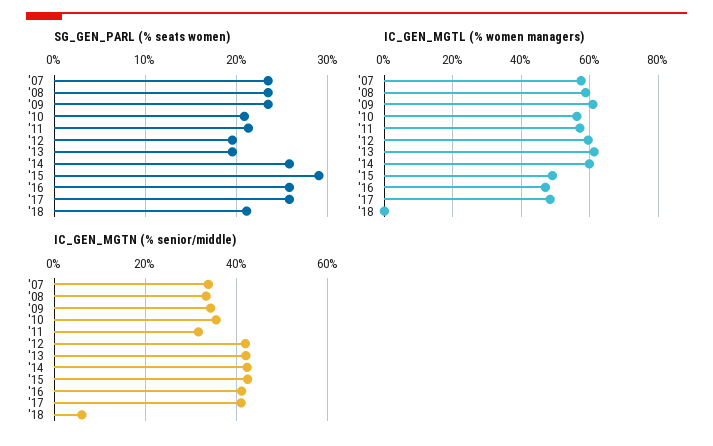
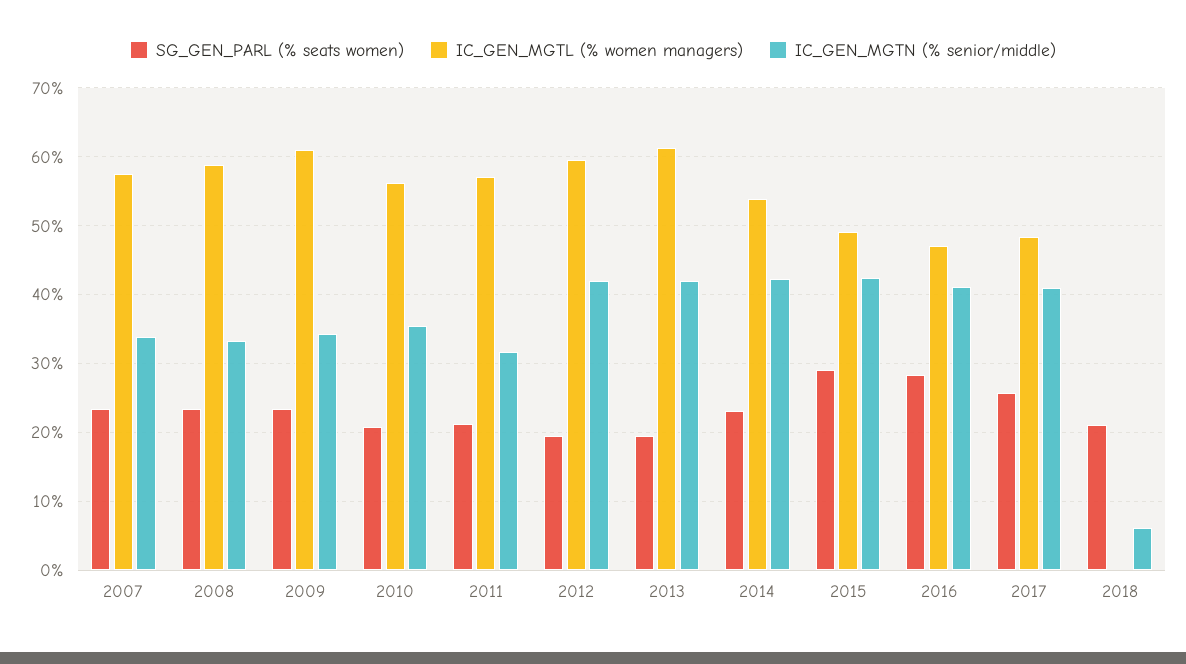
SG_GEN_PARL (% seats women), '14: 26 -> 23
SG_GEN_PARL (% seats women), '16: 26 -> 28
IC_GEN_MGTL (% women managers), '14: 60 -> 54

